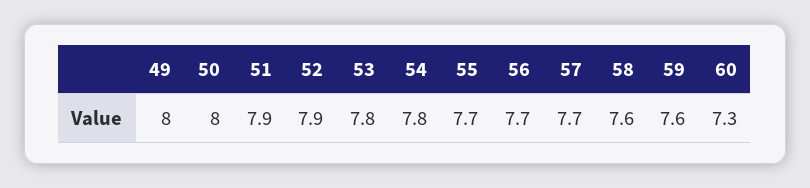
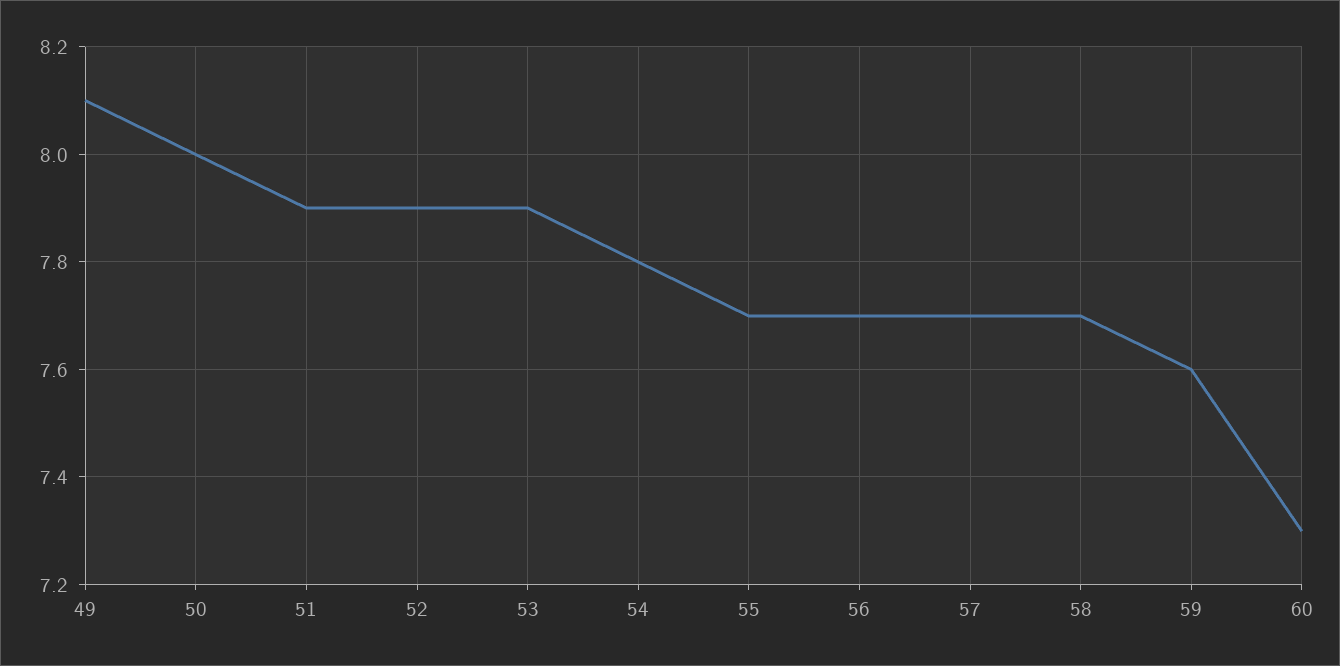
49: 8 -> 8.1
53: 7.8 -> 7.9
58: 7.6 -> 7.7

